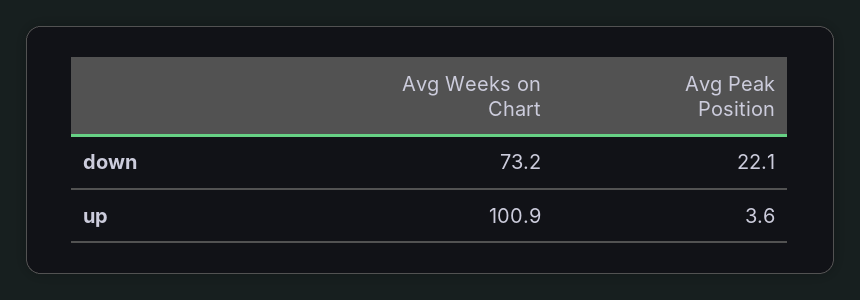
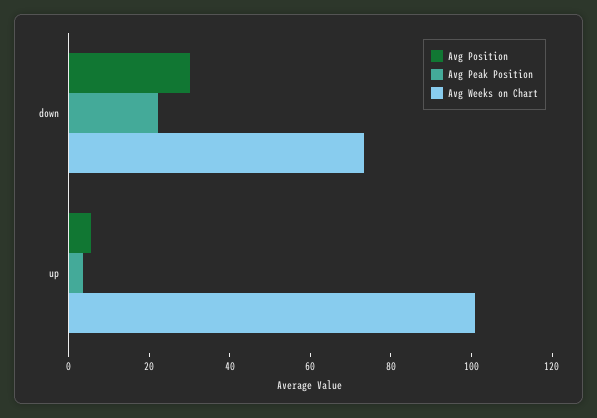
Avg Position, down: none -> 30
Avg Position, up: none -> 5

